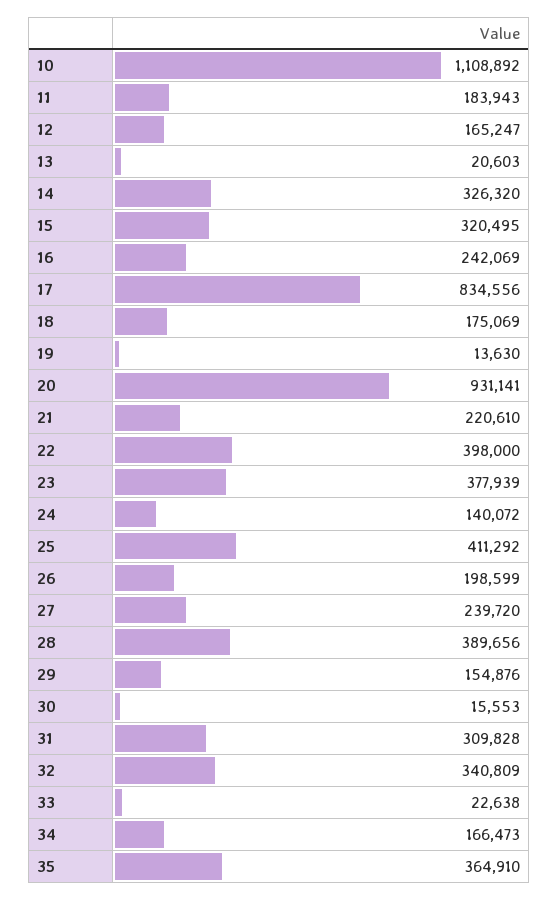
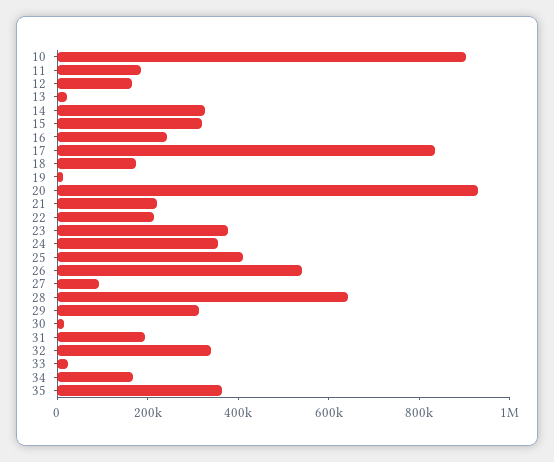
10: 1108892 -> 900000
22: 398000 -> 200000
24: 140072 -> 350000
26: 198599 -> 550000
27: 239720 -> 100000
28: 389656 -> 650000
29: 154876 -> 300000
31: 309828 -> 200000

